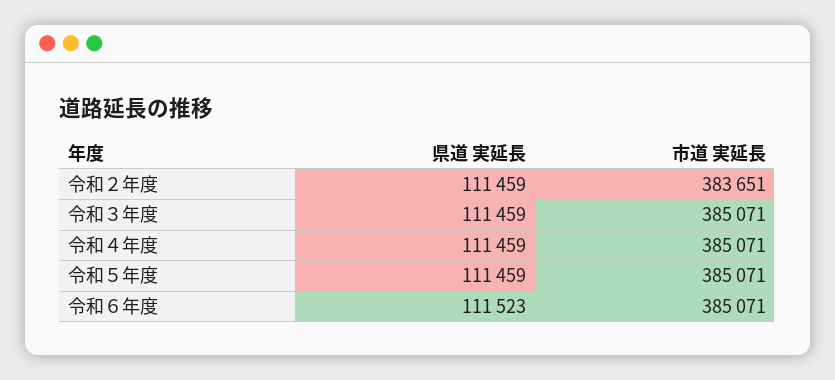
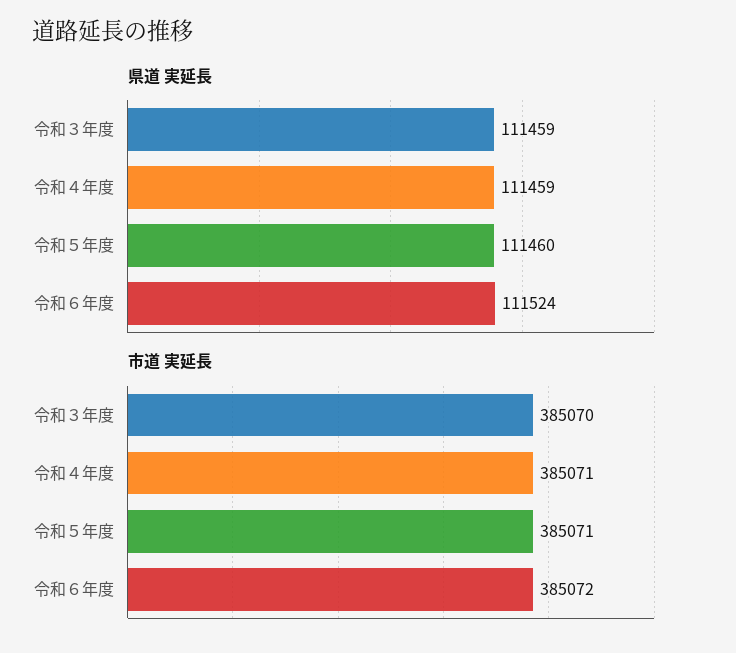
県道 実延長, 令和２年度: 111459 -> none
市道 実延長, 令和２年度: 383651 -> none
市道 実延長, 令和３年度: 385071 -> 385070
県道 実延長, 令和５年度: 111459 -> 111460
県道 実延長, 令和６年度: 111523 -> 111524
市道 実延長, 令和６年度: 385071 -> 385072

